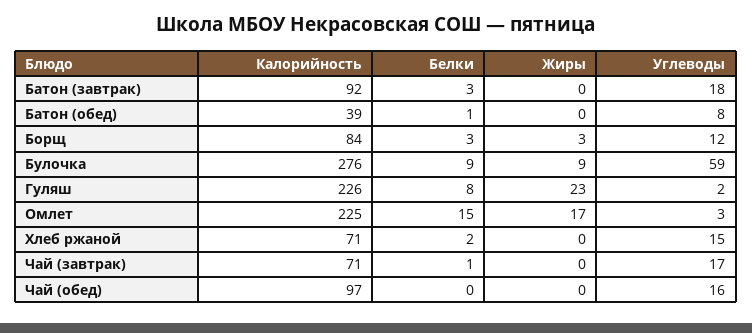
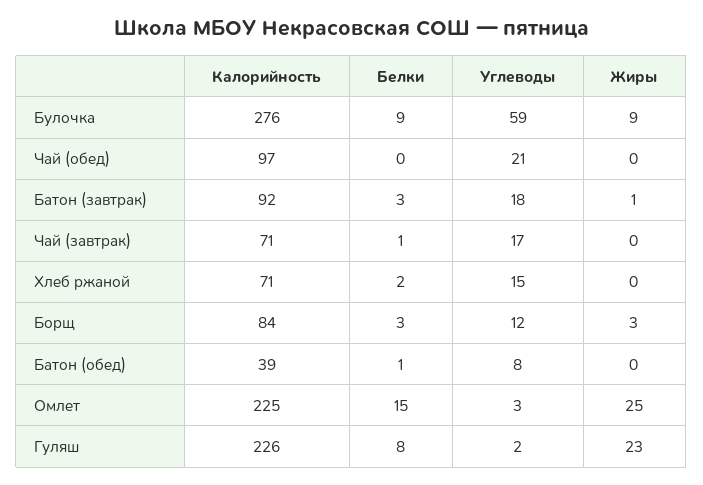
Жиры, Батон (завтрак): 0 -> 1
Жиры, Омлет: 17 -> 25
Углеводы, Чай (обед): 16 -> 21

